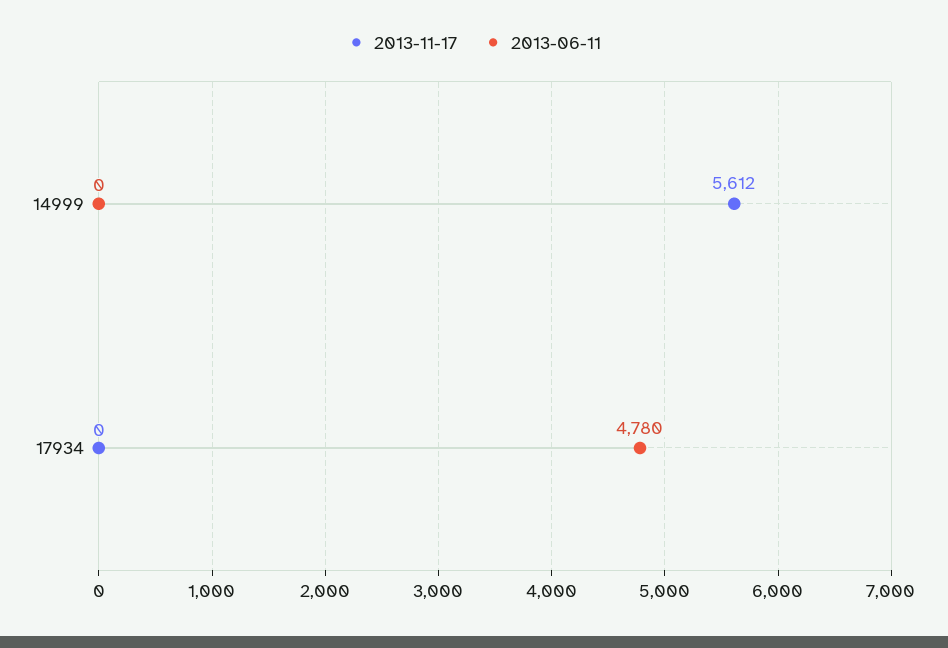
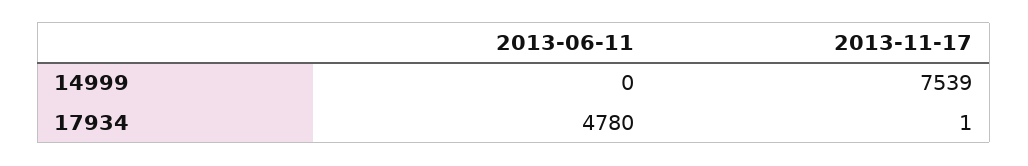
2013-11-17, 14999: 5612 -> 7539
2013-11-17, 17934: 0 -> 1

